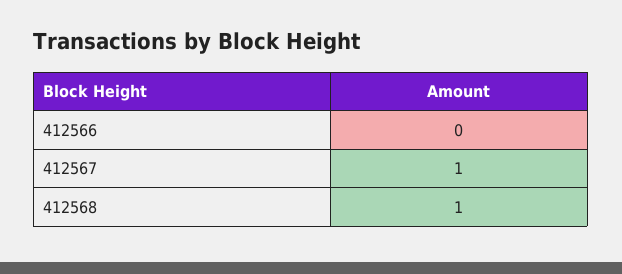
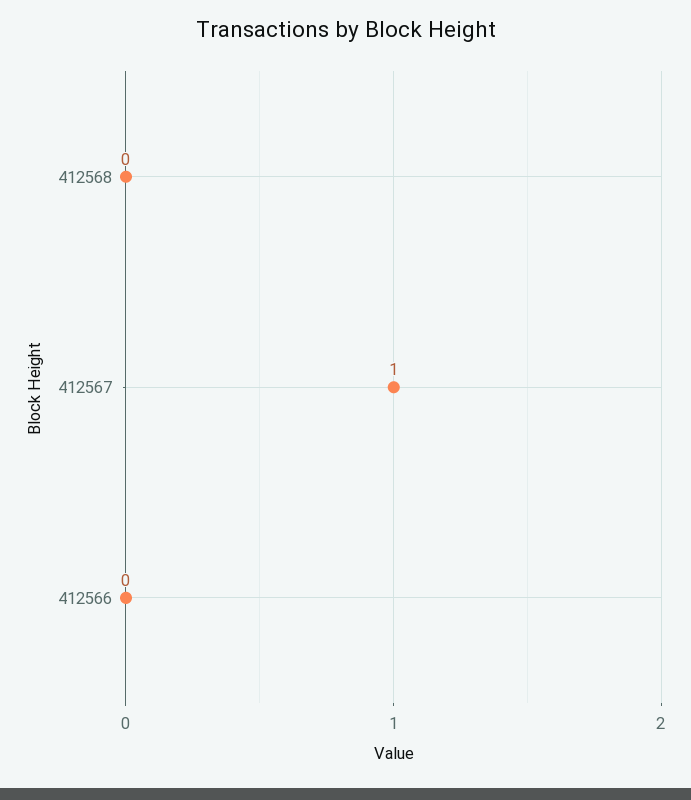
412568: 1 -> 0

